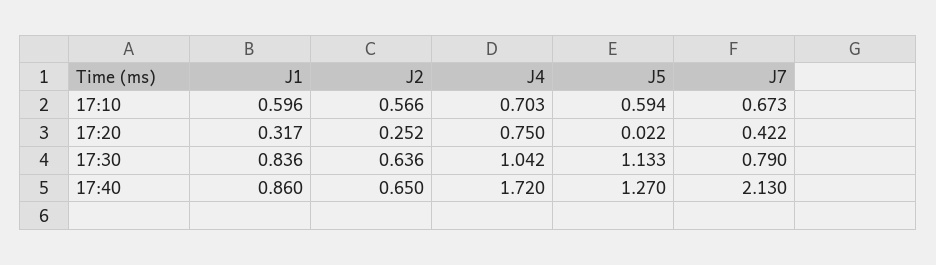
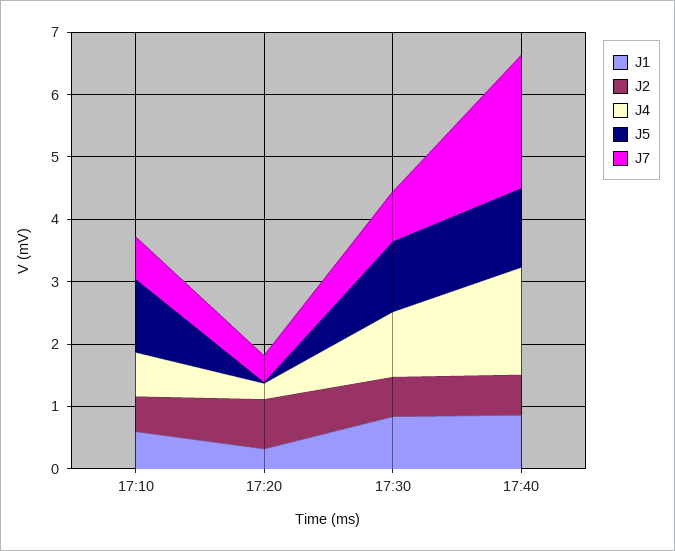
J5, 17:10: 0.594 -> 1.2
J2, 17:20: 0.252 -> 0.8
J4, 17:20: 0.75 -> 0.2

